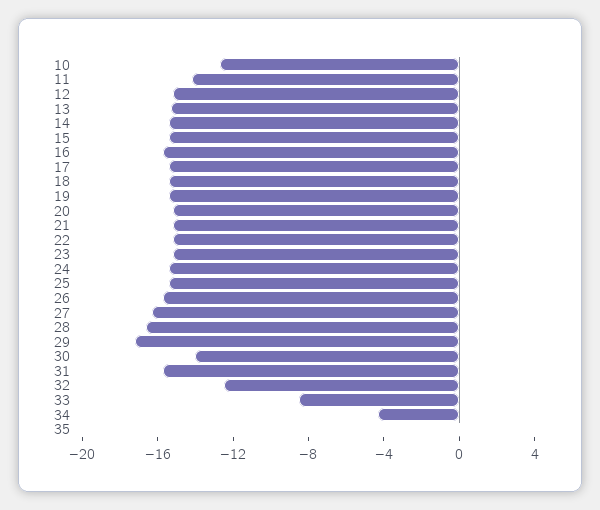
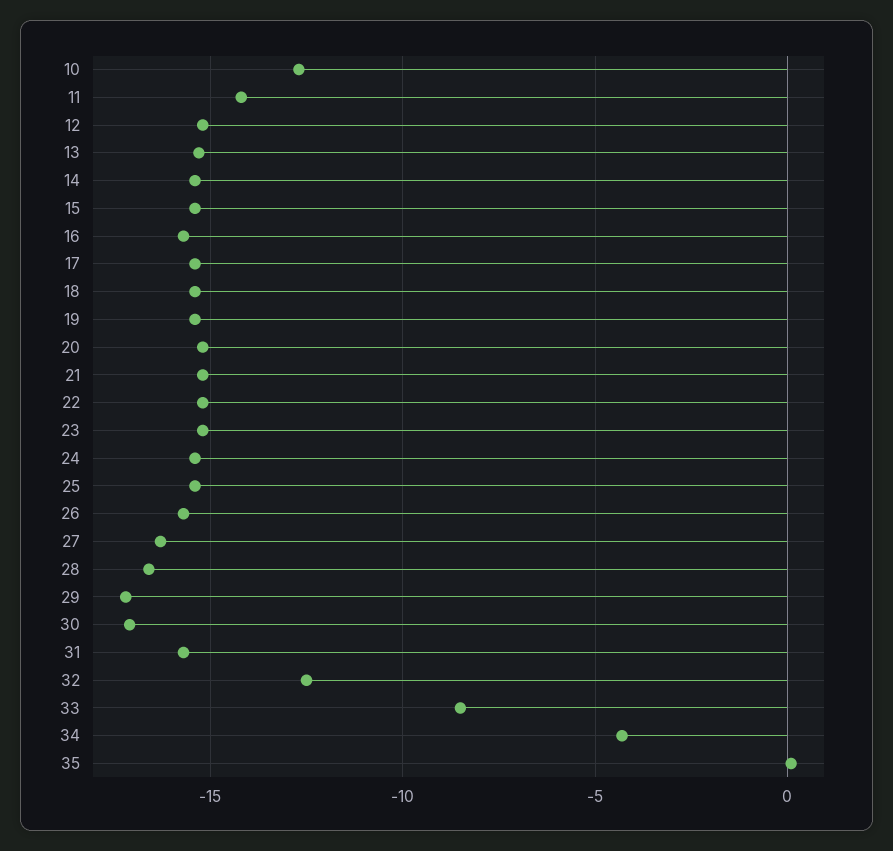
30: -14 -> -17

